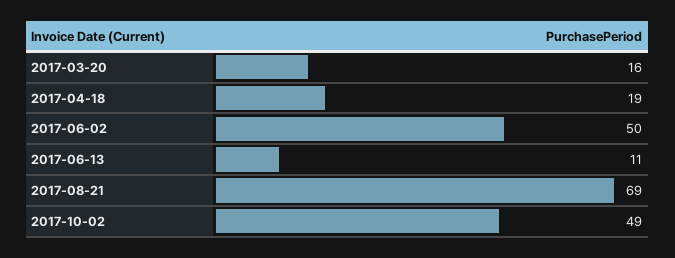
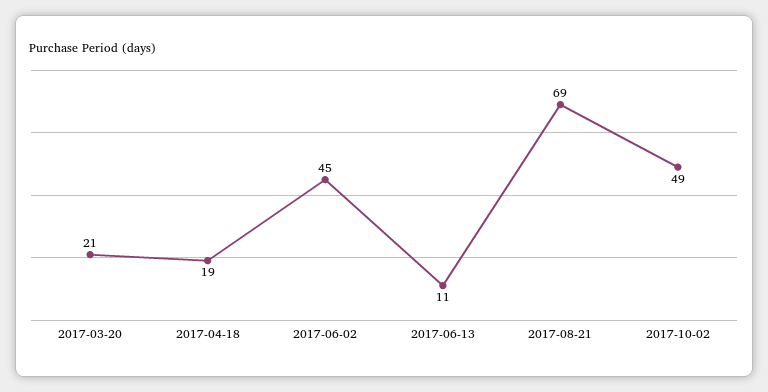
2017-03-20: 16 -> 21
2017-06-02: 50 -> 45

